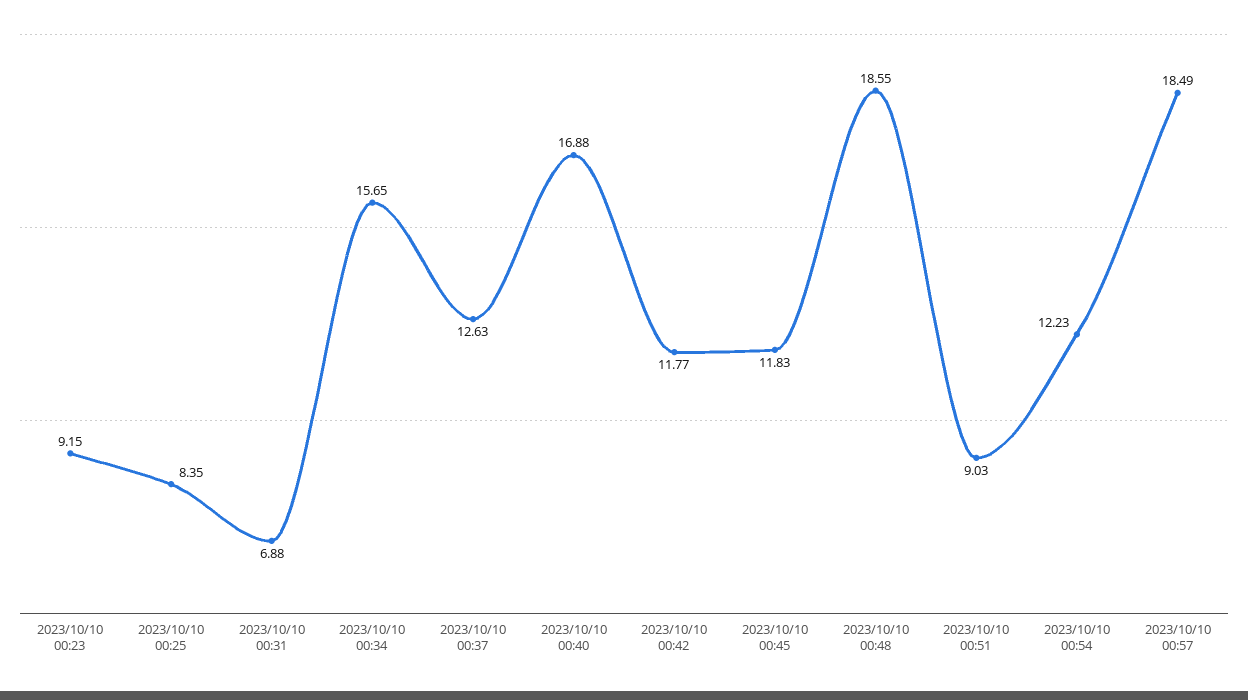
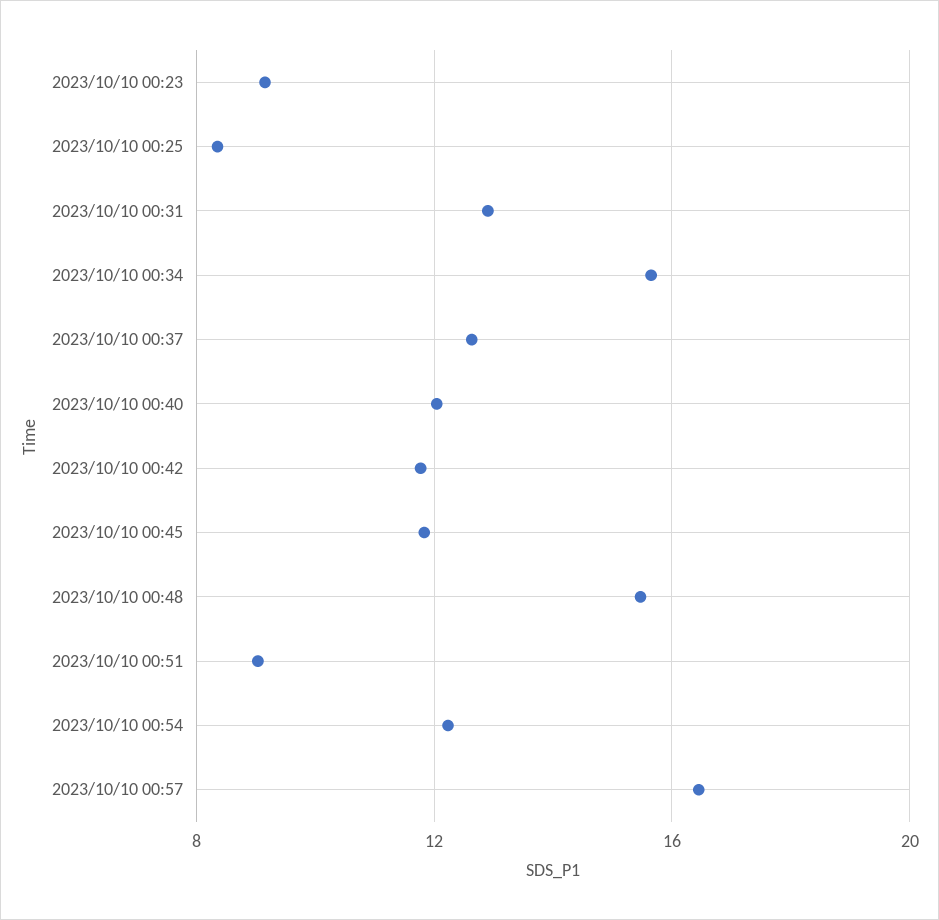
2023/10/10 00:31: 6.88 -> 13
2023/10/10 00:40: 16.88 -> 12
2023/10/10 00:48: 18.55 -> 15.5
2023/10/10 00:57: 18.49 -> 16.5

